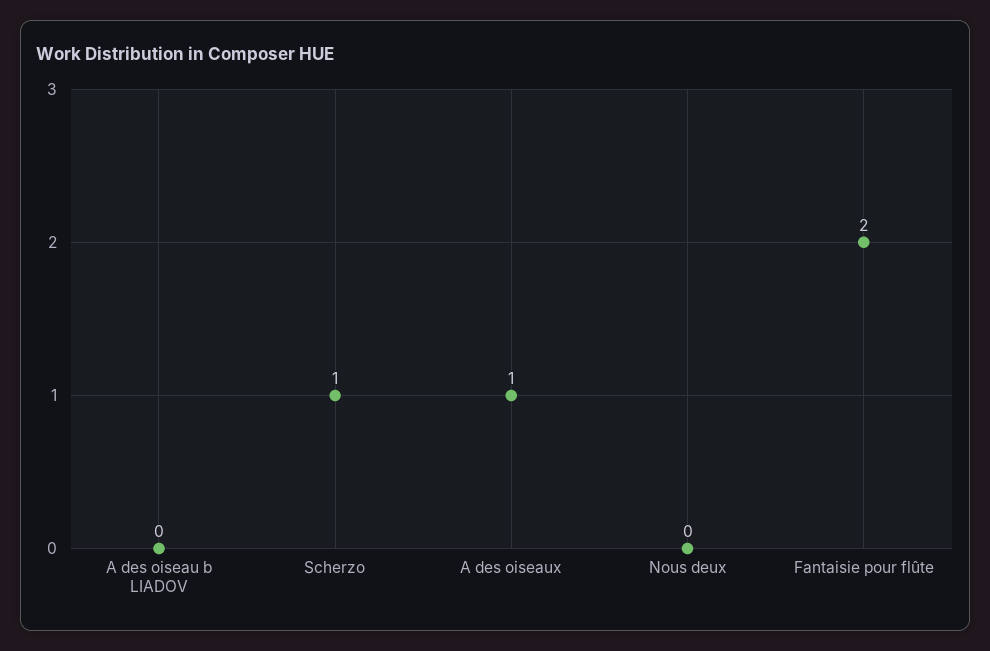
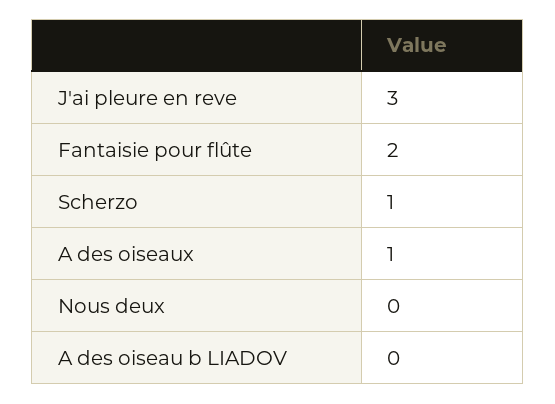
J'ai pleure en reve: none -> 3

